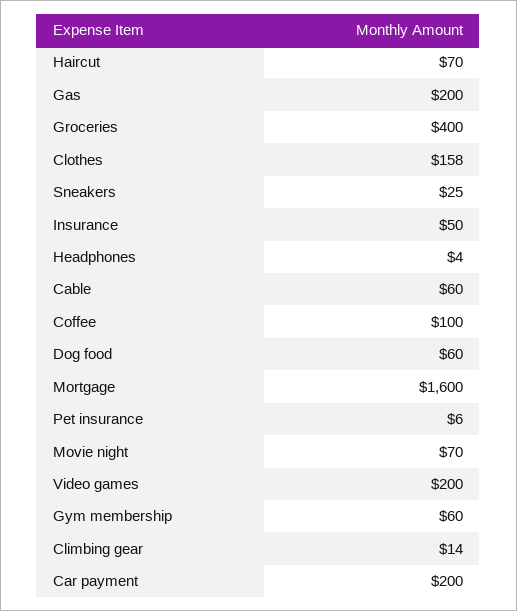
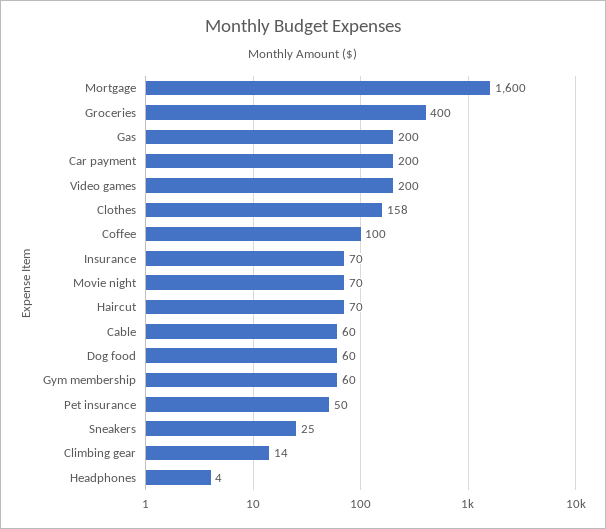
Insurance: 50 -> 70
Pet insurance: 6 -> 50

